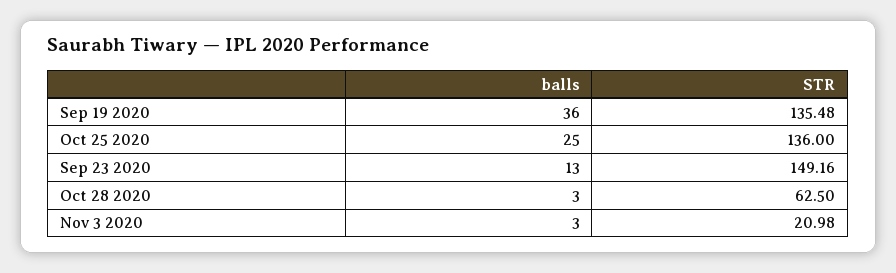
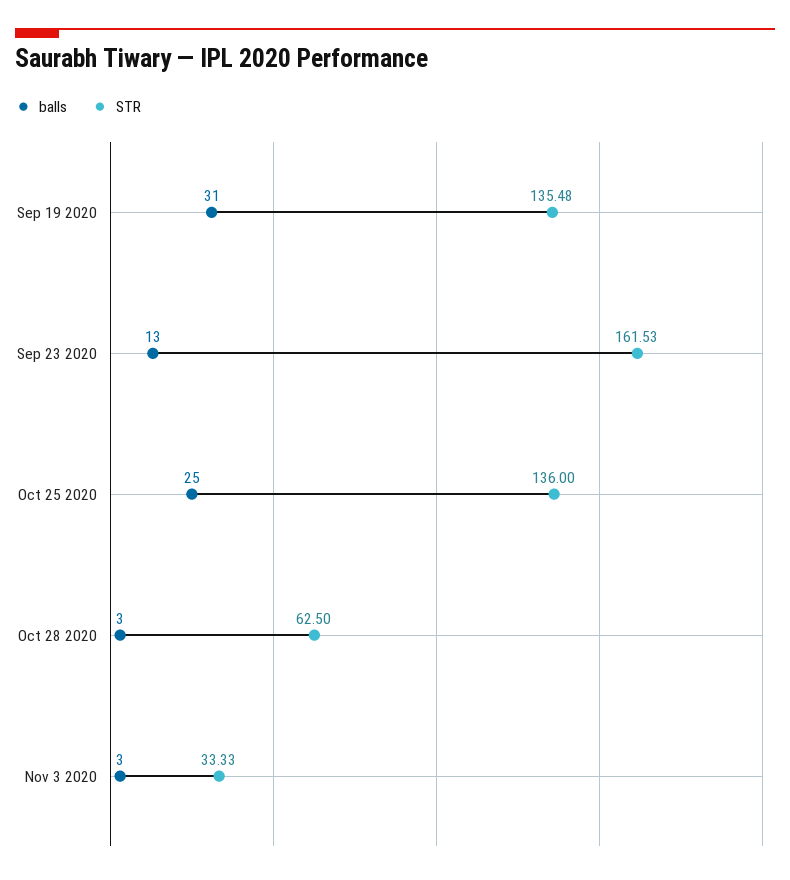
balls, Sep 19 2020: 36 -> 31
STR, Sep 23 2020: 149.16 -> 161.53
STR, Nov 3 2020: 20.98 -> 33.33

